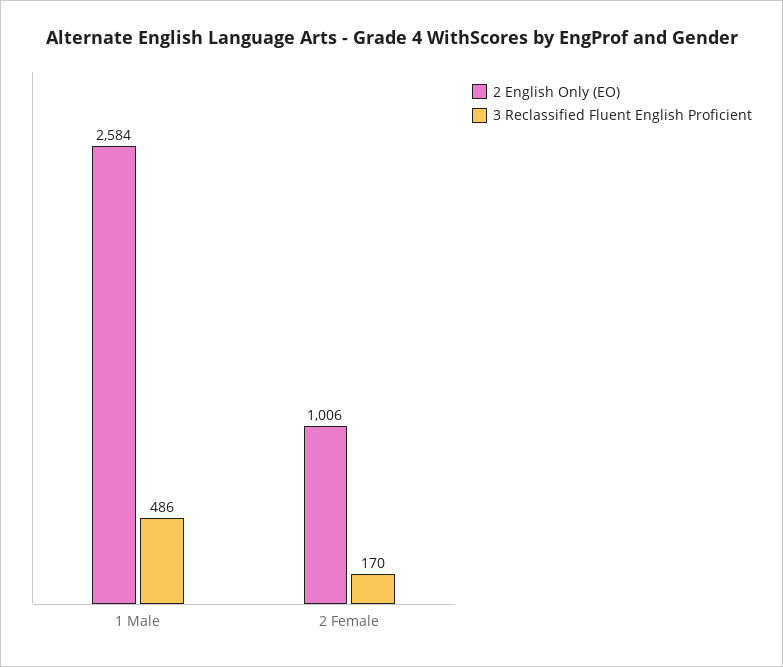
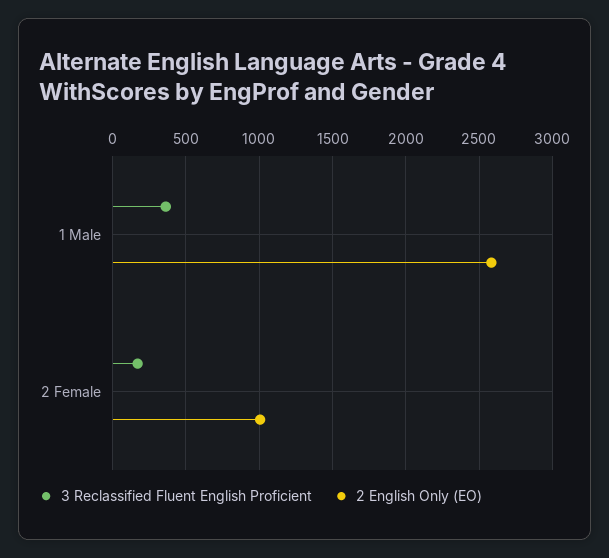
3 Reclassified Fluent English Proficient, 1 Male: 486 -> 350

